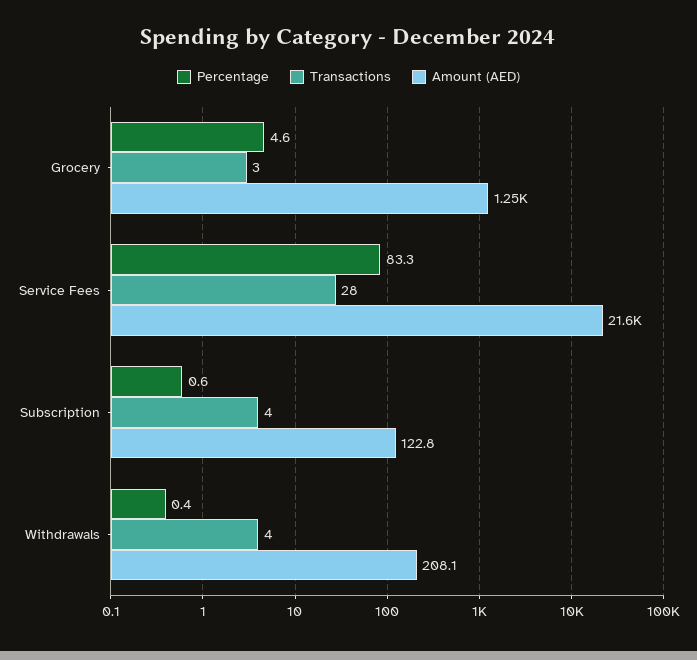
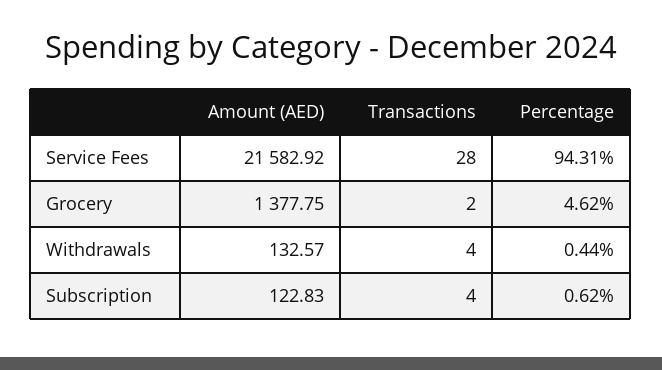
Transactions, Grocery: 3 -> 2
Amount (AED), Grocery: 1250 -> 1377.75
Percentage, Service Fees: 83.3 -> 94.31
Amount (AED), Withdrawals: 208.1 -> 132.57

